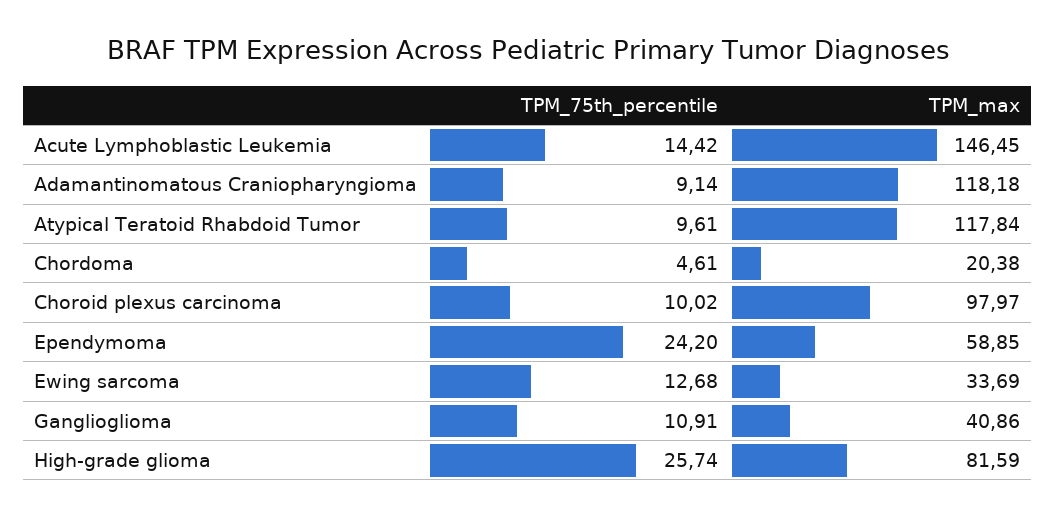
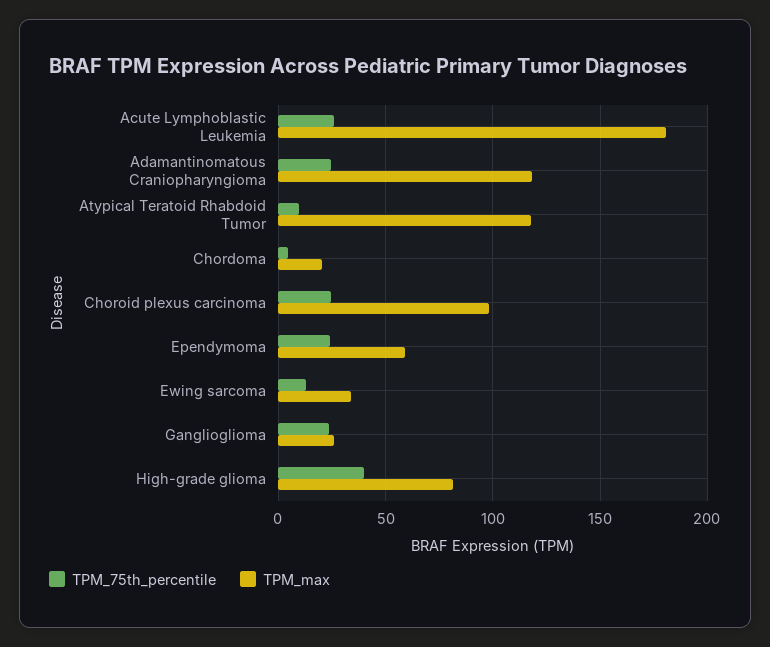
TPM_75th_percentile, Acute Lymphoblastic Leukemia: 14.42 -> 25
TPM_max, Acute Lymphoblastic Leukemia: 146.45 -> 180
TPM_75th_percentile, Adamantinomatous Craniopharyngioma: 9.14 -> 25
TPM_75th_percentile, Choroid plexus carcinoma: 10.02 -> 25
TPM_75th_percentile, Ganglioglioma: 10.91 -> 25
TPM_max, Ganglioglioma: 40.86 -> 25
TPM_75th_percentile, High-grade glioma: 25.74 -> 40

